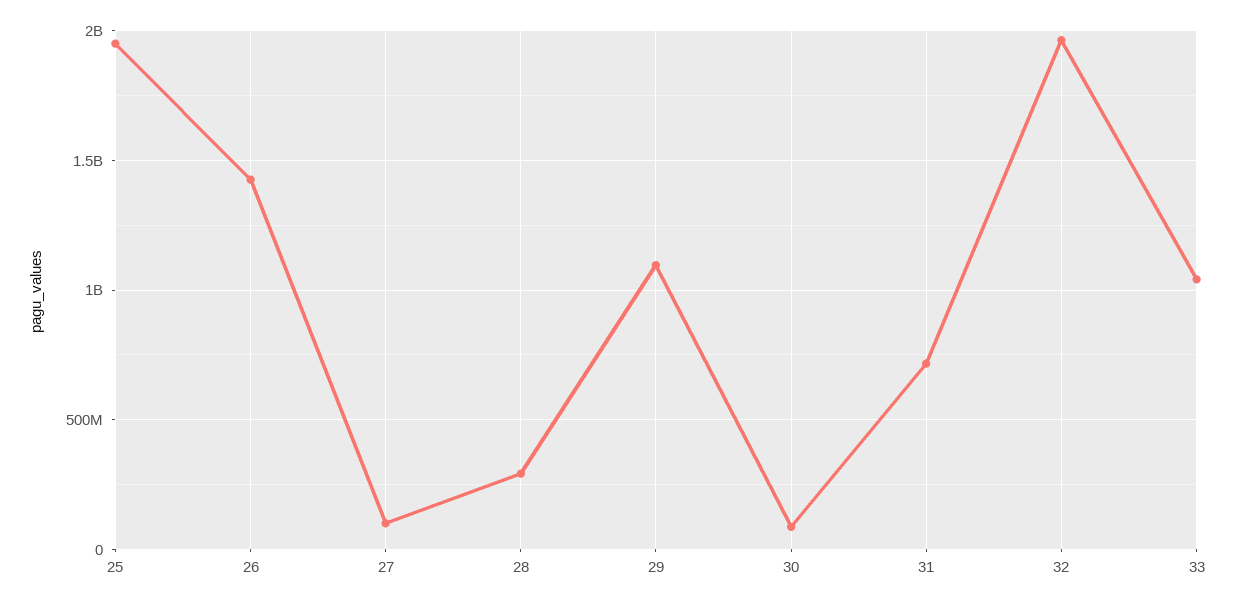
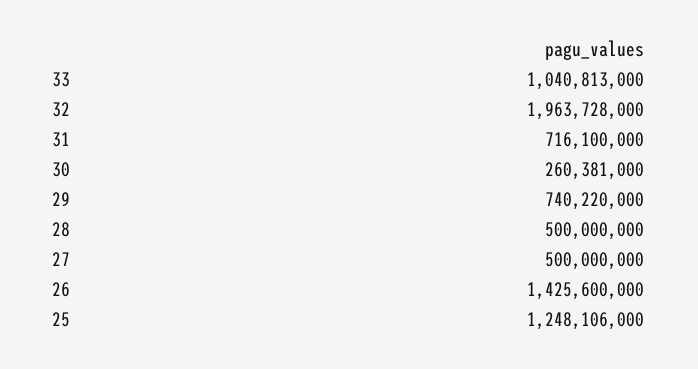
25: 1950000000 -> 1248106000
27: 100000000 -> 500000000
28: 300000000 -> 500000000
29: 1100000000 -> 740220000
30: 100000000 -> 260381000

